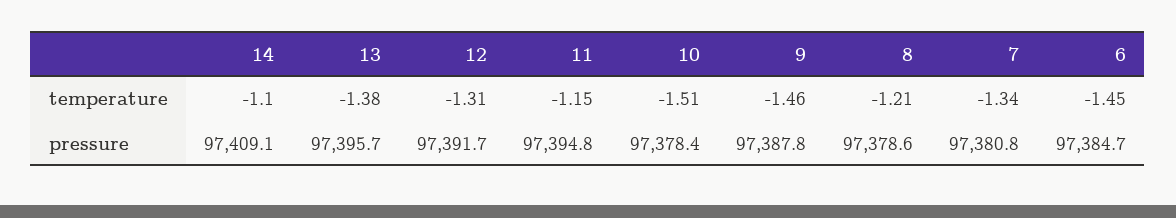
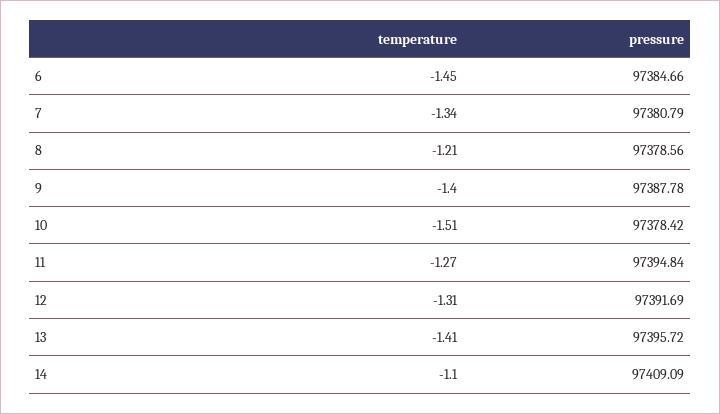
13, temperature: -1.38 -> -1.41
11, temperature: -1.15 -> -1.27
9, temperature: -1.46 -> -1.4

